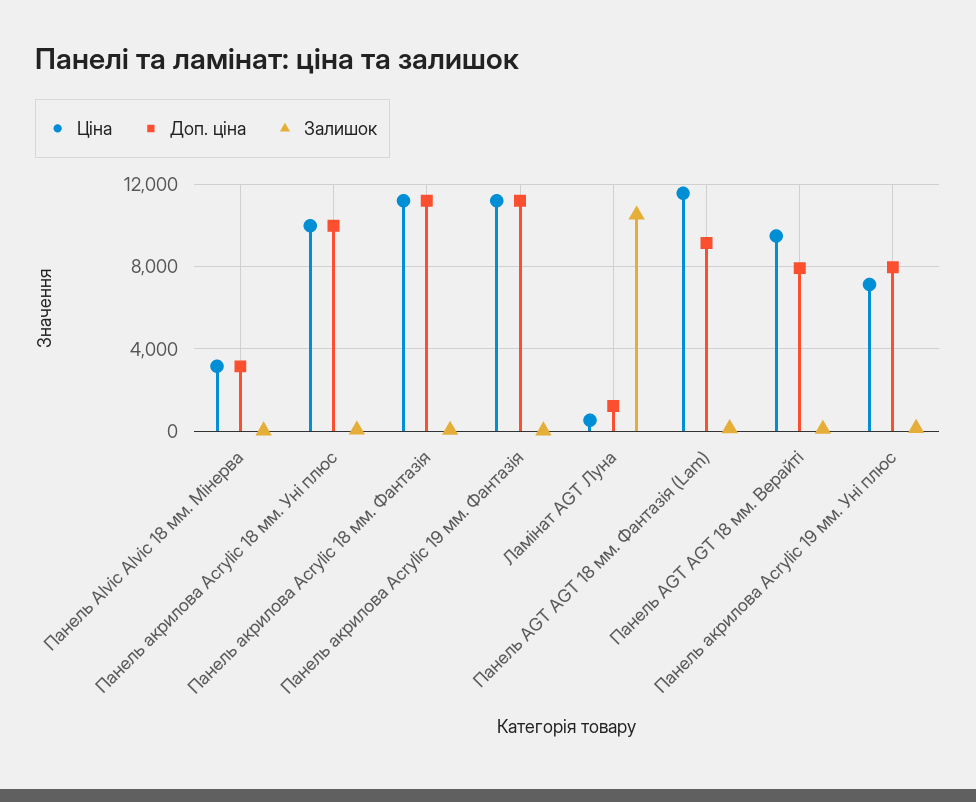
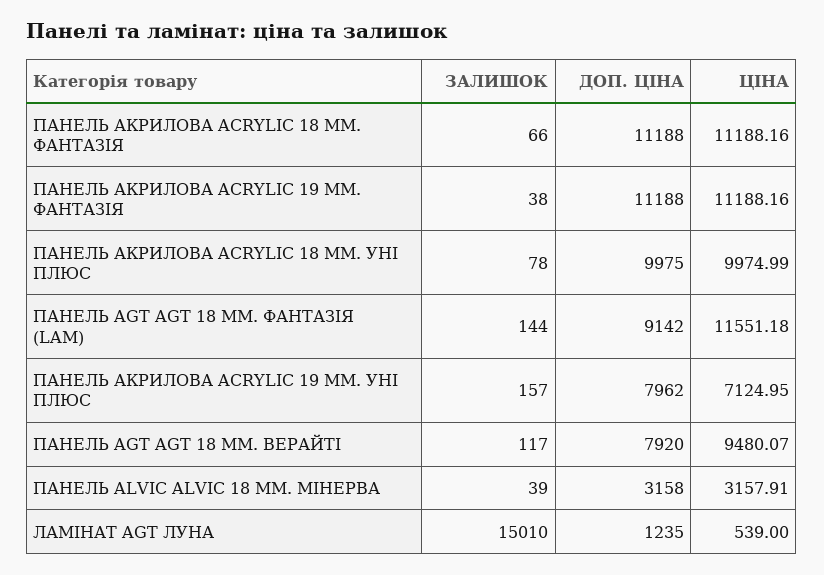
Залишок, Ламінат AGT Луна: 10500 -> 15010

